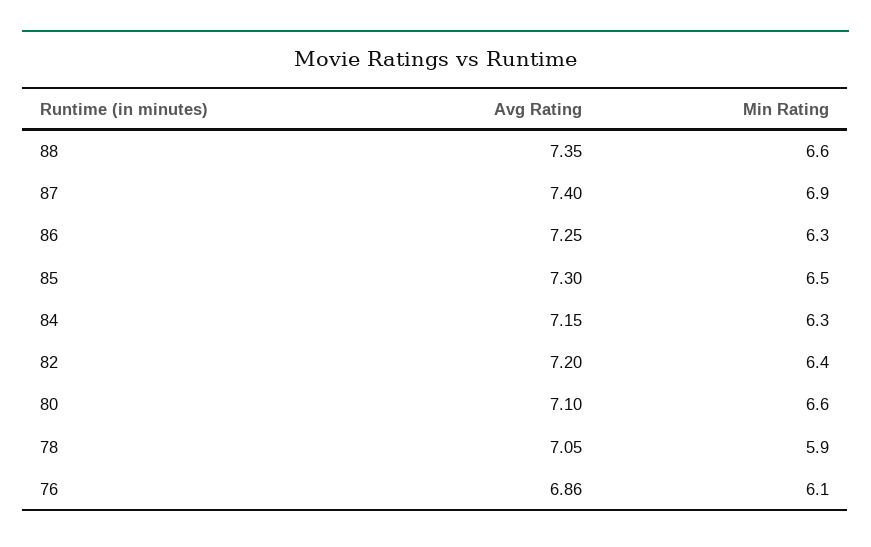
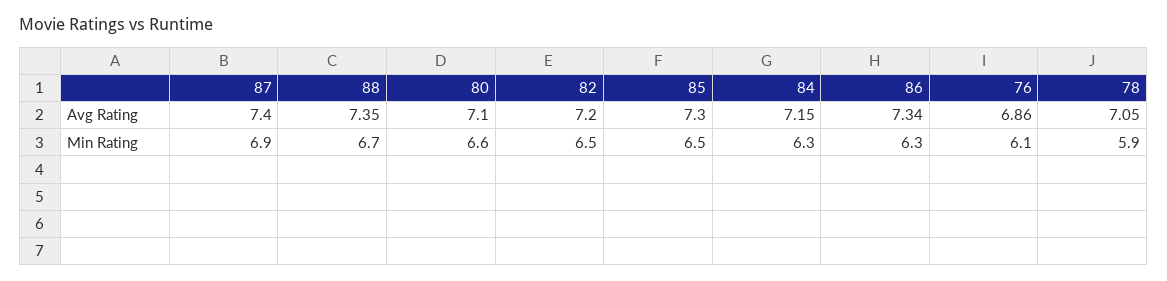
Min Rating, 88: 6.6 -> 6.7
Avg Rating, 86: 7.25 -> 7.34
Min Rating, 82: 6.4 -> 6.5

